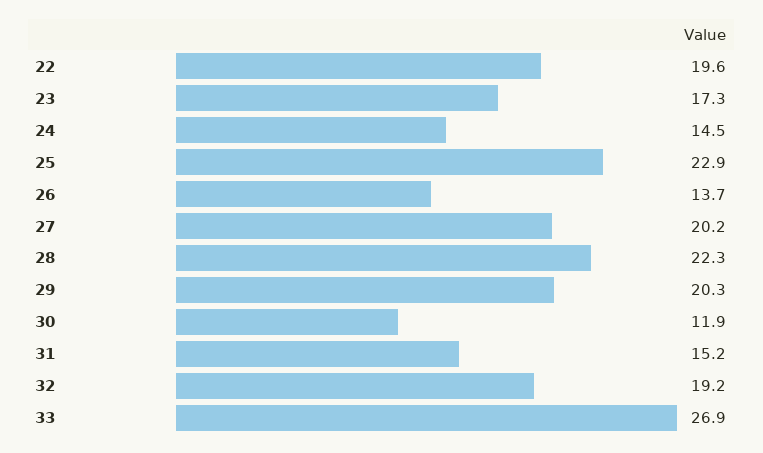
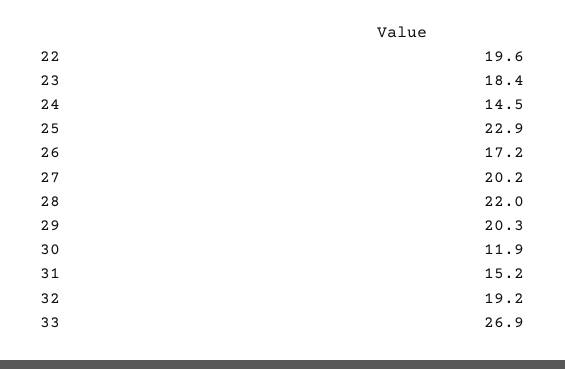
23: 17.3 -> 18.4
26: 13.7 -> 17.2
28: 22.3 -> 22

